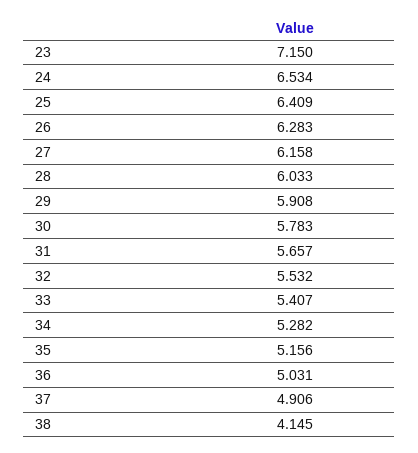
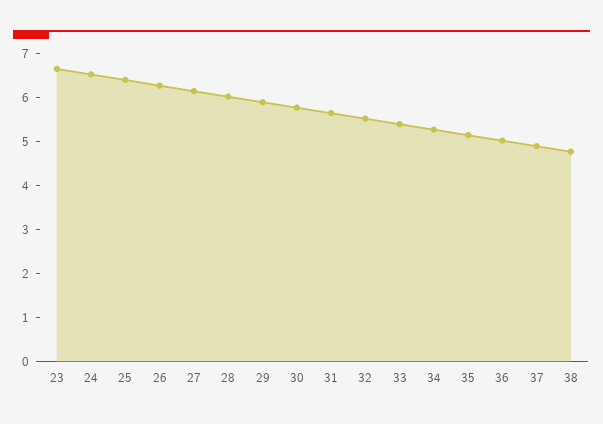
23: 7.15 -> 6.6
38: 4.145 -> 4.8

